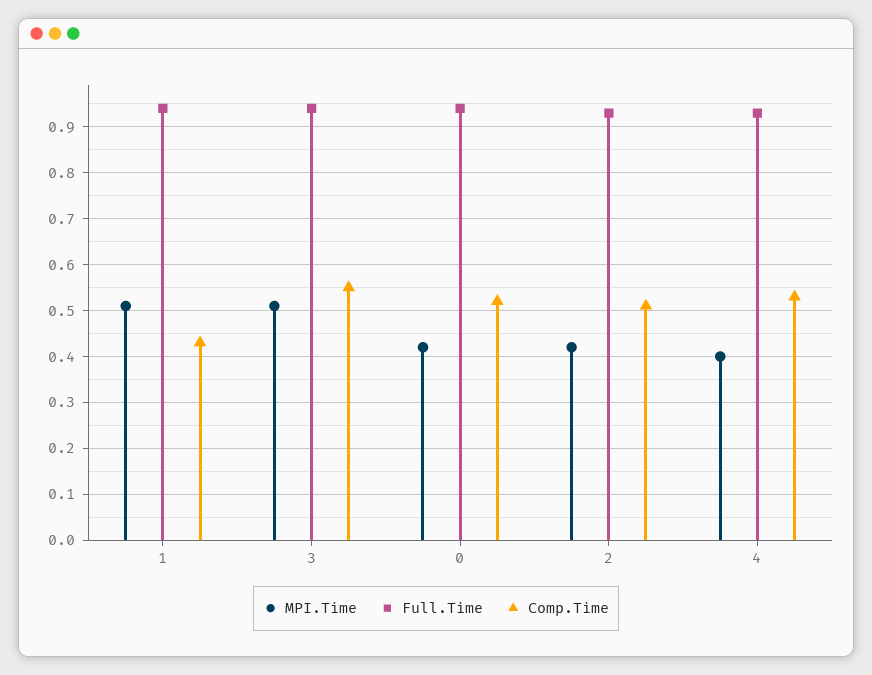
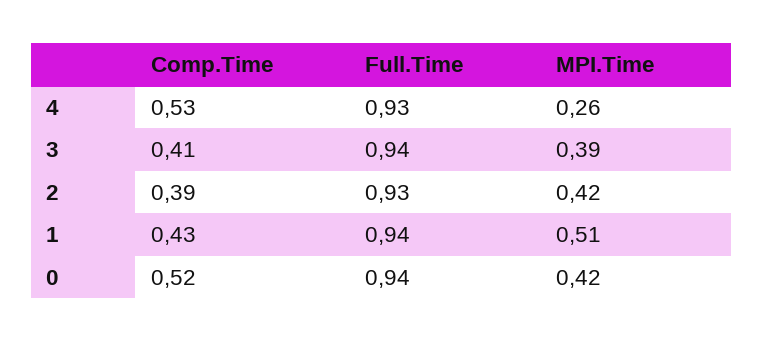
MPI.Time, 3: 0.5 -> 0.39
Comp.Time, 3: 0.55 -> 0.41
Comp.Time, 2: 0.5 -> 0.39
MPI.Time, 4: 0.4 -> 0.26

